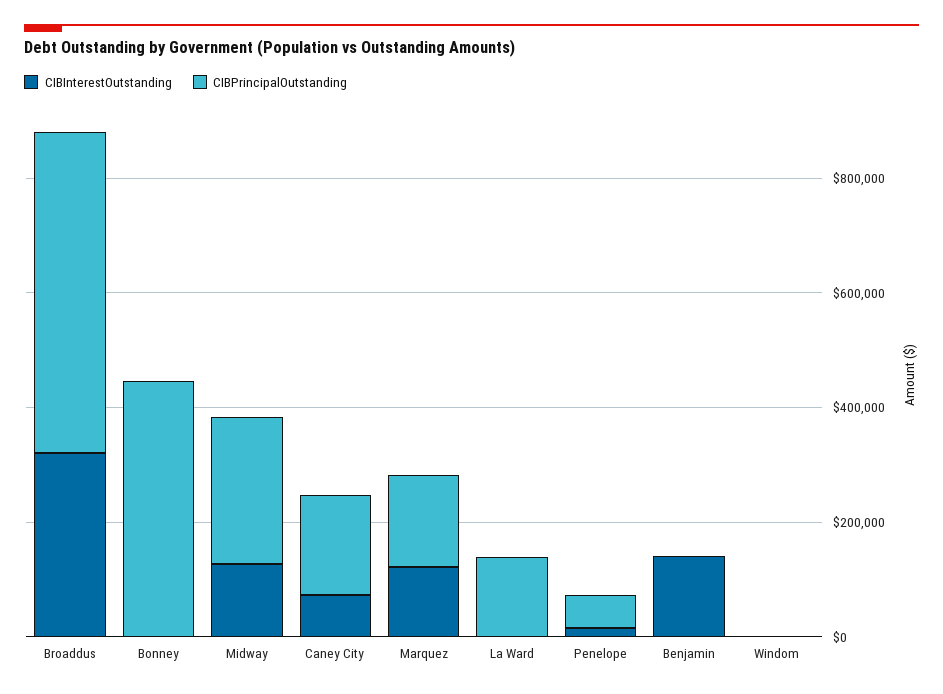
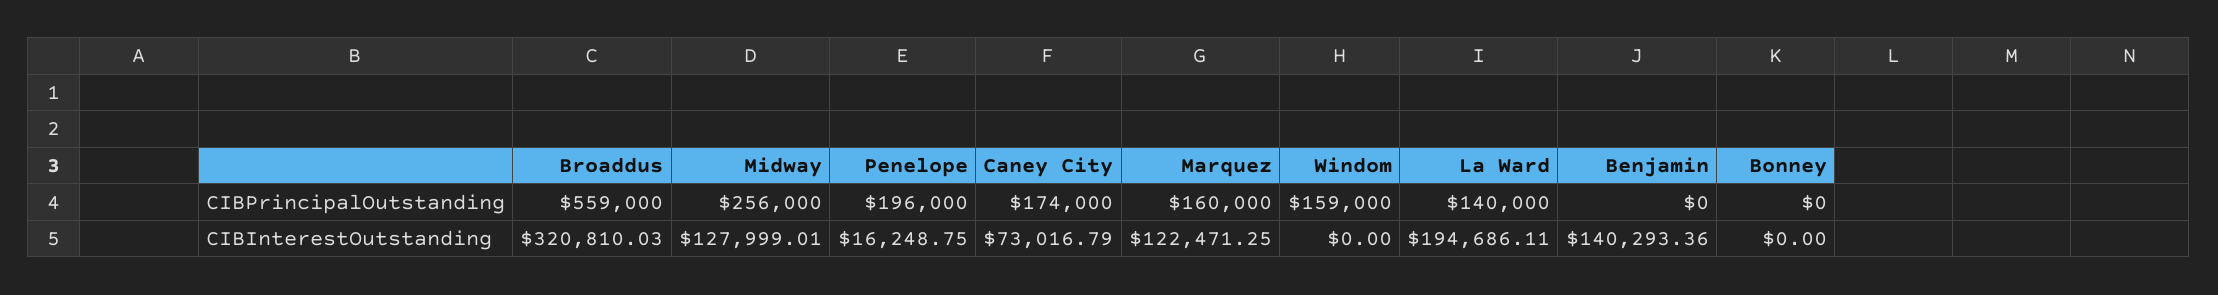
CIBPrincipalOutstanding, Bonney: 450000 -> 0
CIBInterestOutstanding, La Ward: 0 -> 194686.11
CIBPrincipalOutstanding, Penelope: 50000 -> 196000
CIBPrincipalOutstanding, Windom: 0 -> 159000

